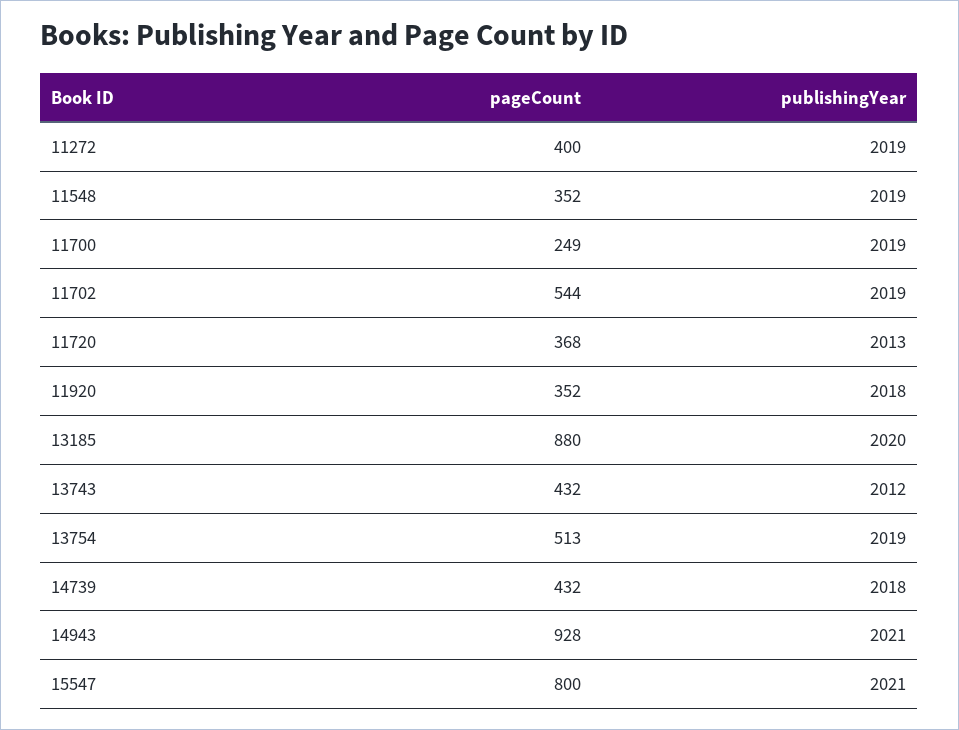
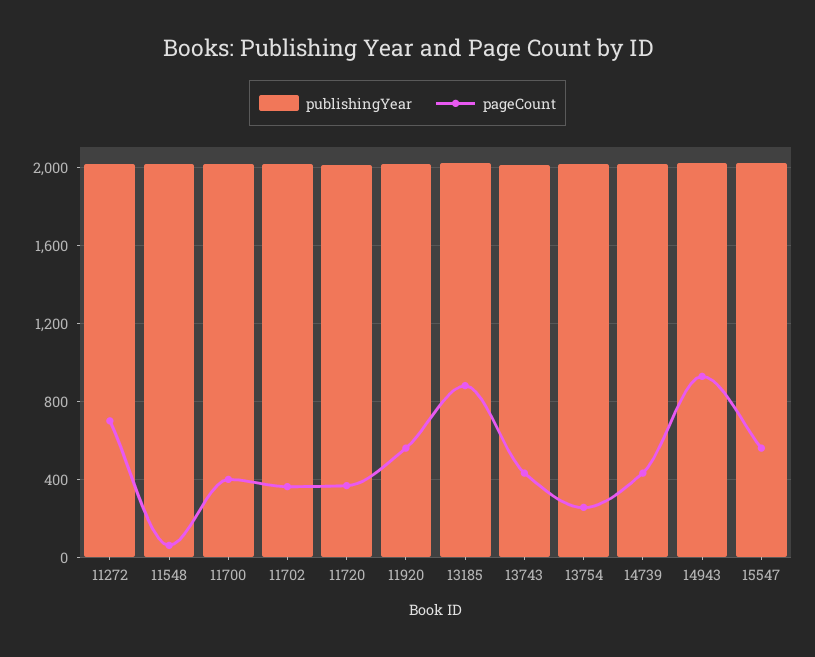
pageCount, 11272: 400 -> 700
pageCount, 11548: 352 -> 50
pageCount, 11700: 249 -> 400
pageCount, 11702: 544 -> 350
pageCount, 11920: 352 -> 550
pageCount, 13754: 513 -> 250
pageCount, 15547: 800 -> 550

